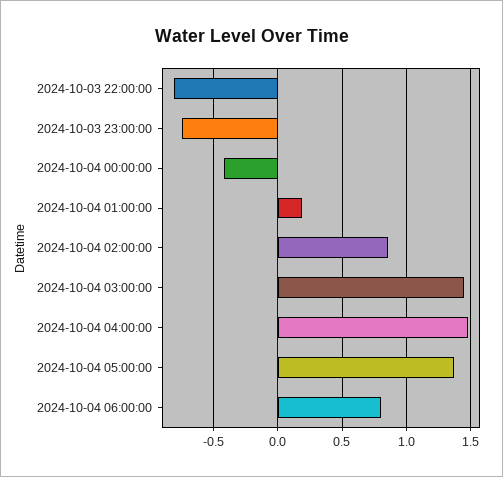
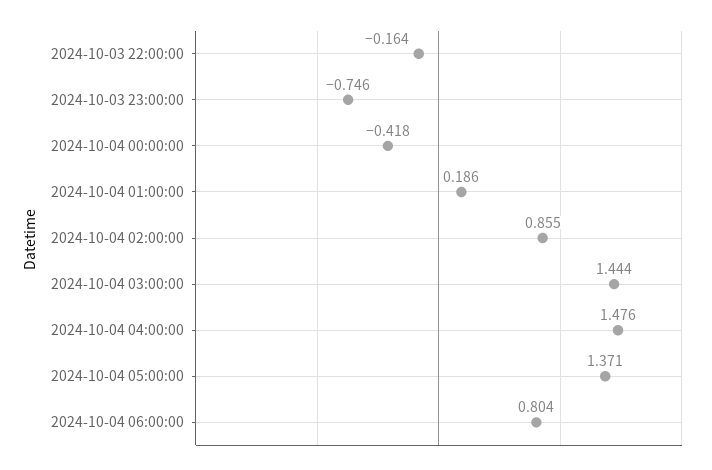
2024-10-03 22:00:00: -0.8 -> -0.164

